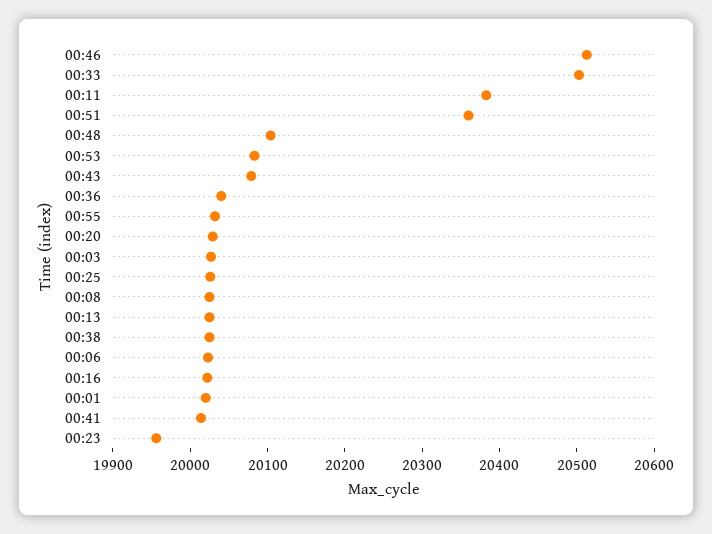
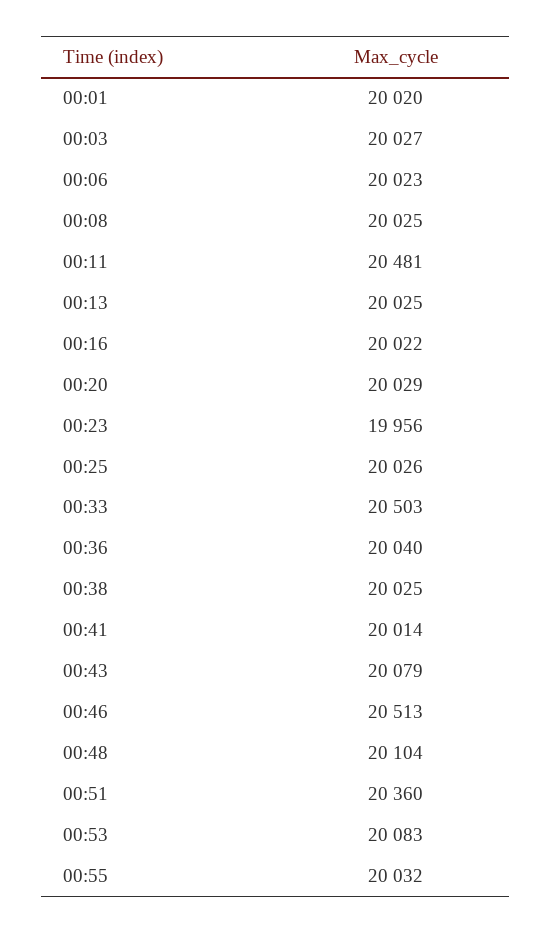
00:11: 20380 -> 20481

